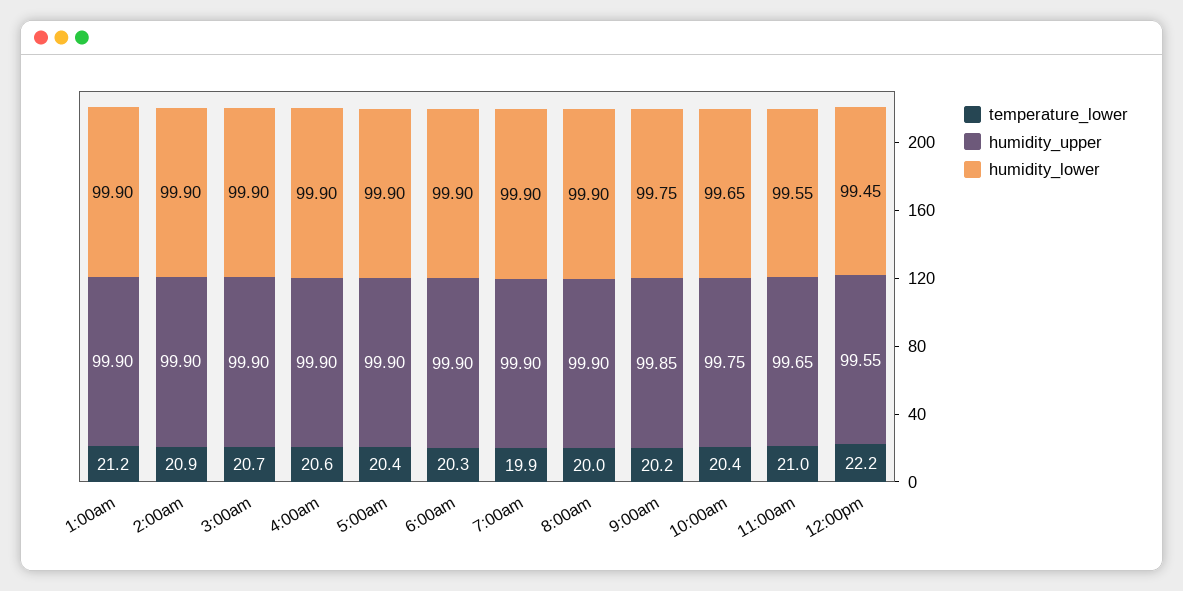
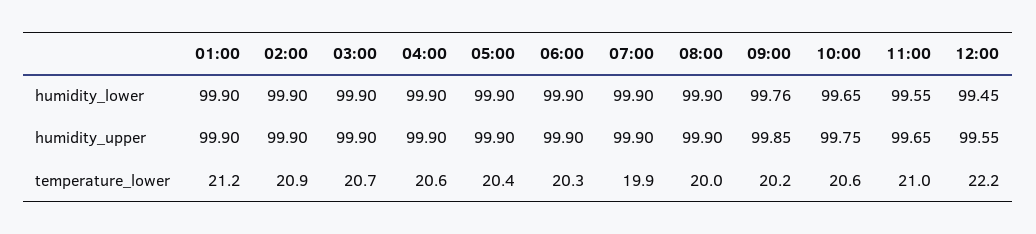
humidity_lower, 9:00am: 99.75 -> 99.76
temperature_lower, 10:00am: 20.4 -> 20.6

